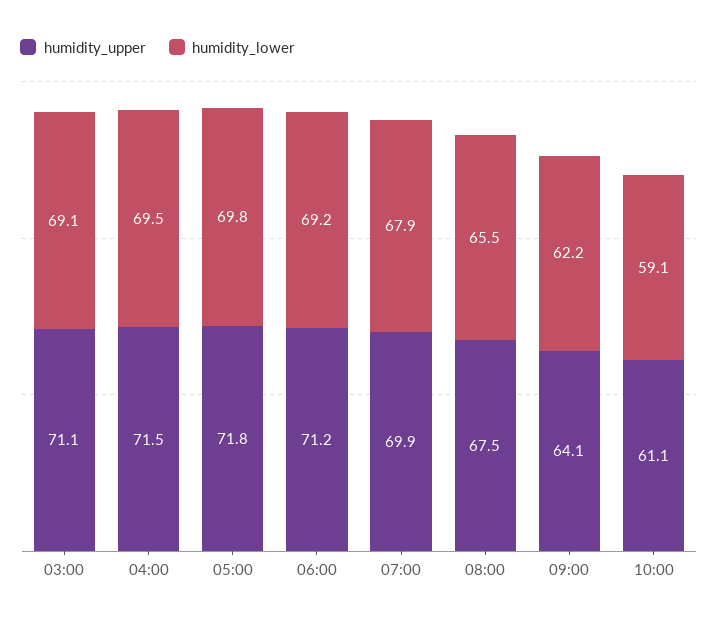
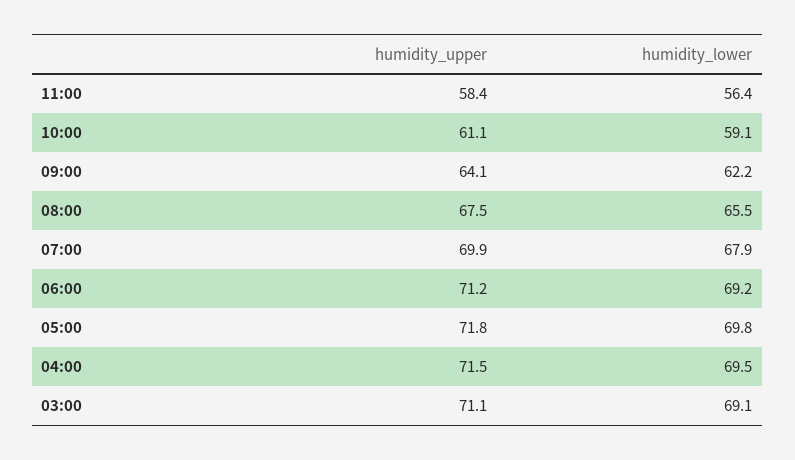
humidity_upper, 11:00: none -> 58.4
humidity_lower, 11:00: none -> 56.4

